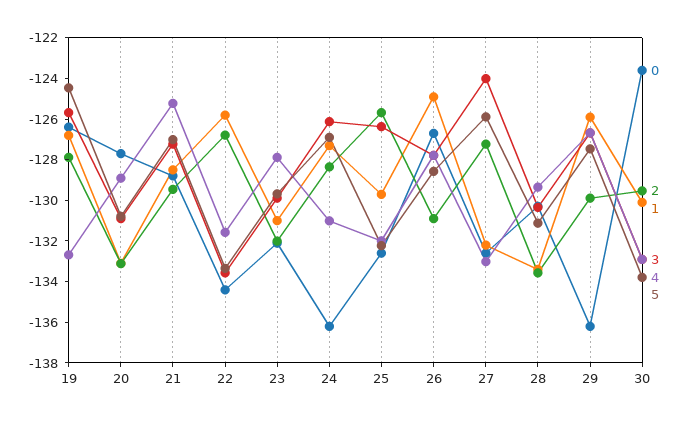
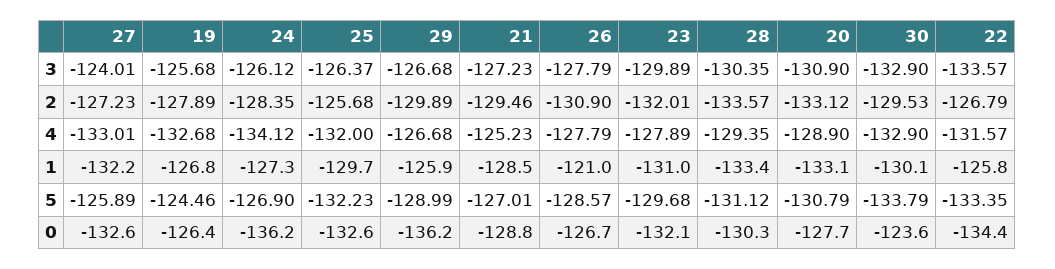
4, 24: -131 -> -134.12
1, 26: -125 -> -121
5, 29: -127.5 -> -128.99

